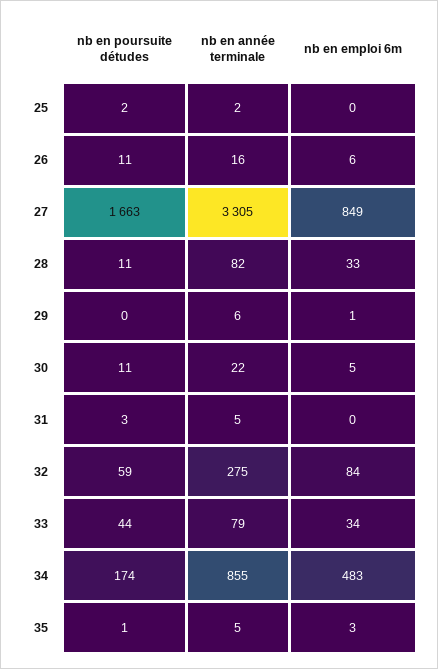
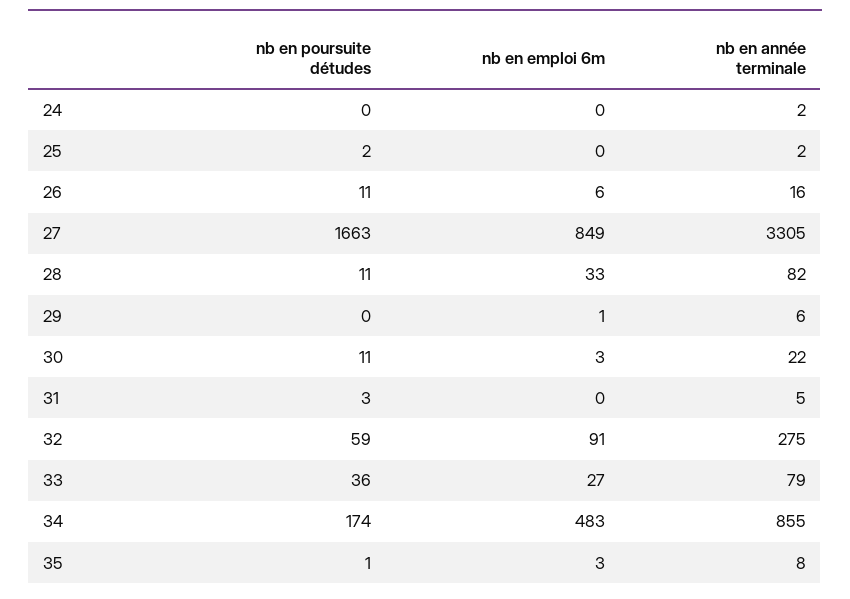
nb en emploi 6m, 30: 5 -> 3
nb en emploi 6m, 32: 84 -> 91
nb en poursuite détudes, 33: 44 -> 36
nb en emploi 6m, 33: 34 -> 27
nb en année terminale, 35: 5 -> 8
nb en poursuite détudes, 24: none -> 0
nb en emploi 6m, 24: none -> 0
nb en année terminale, 24: none -> 2

